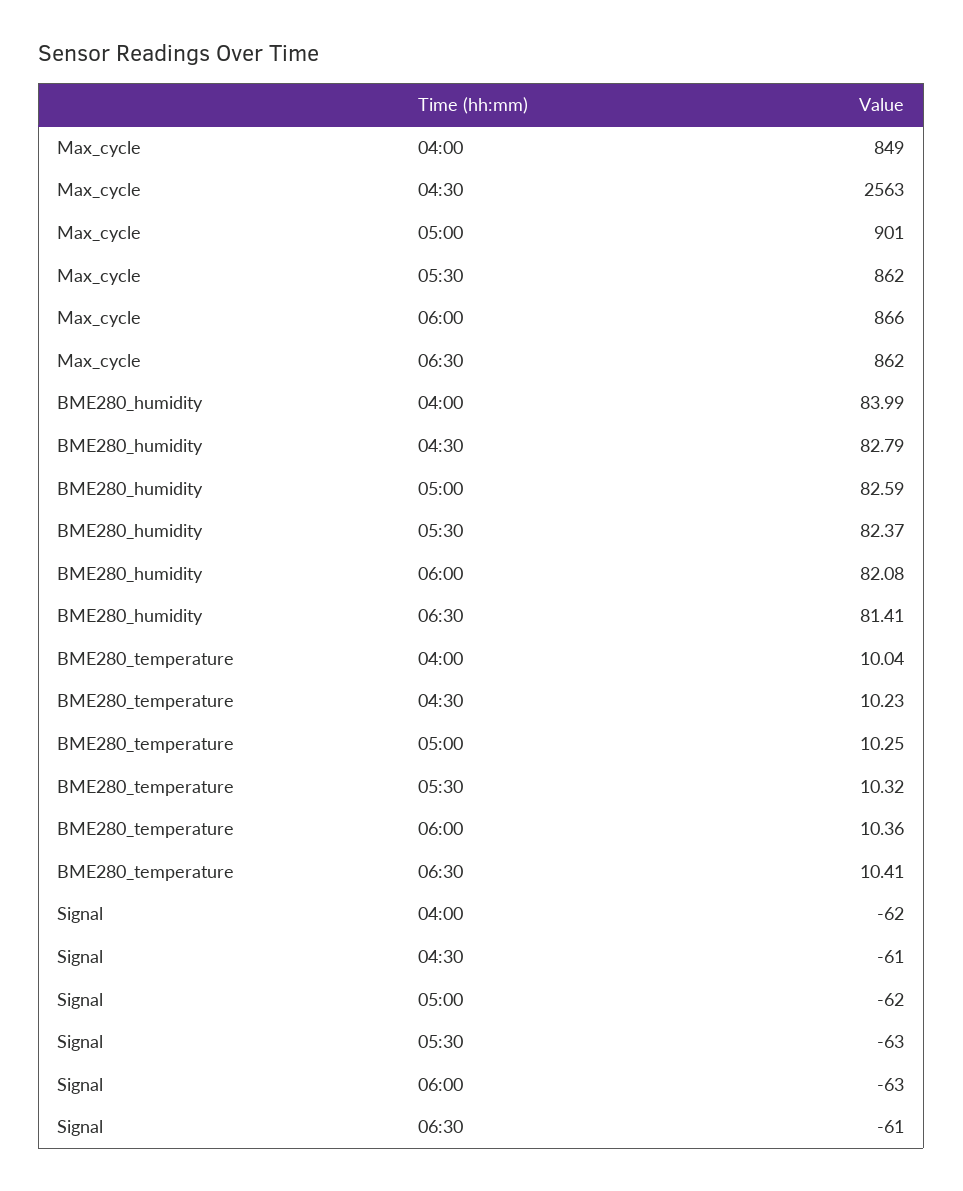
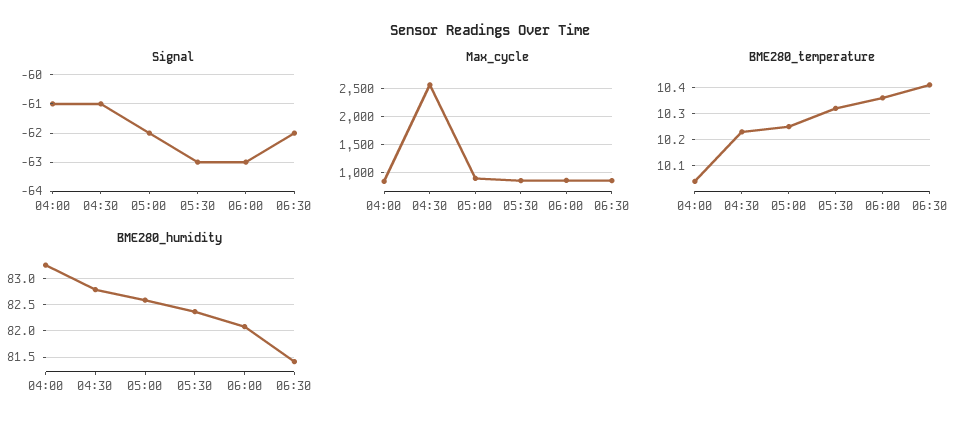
BME280_humidity, 04:00: 83.99 -> 83.25
Signal, 04:00: -62 -> -61
Signal, 06:30: -61 -> -62

